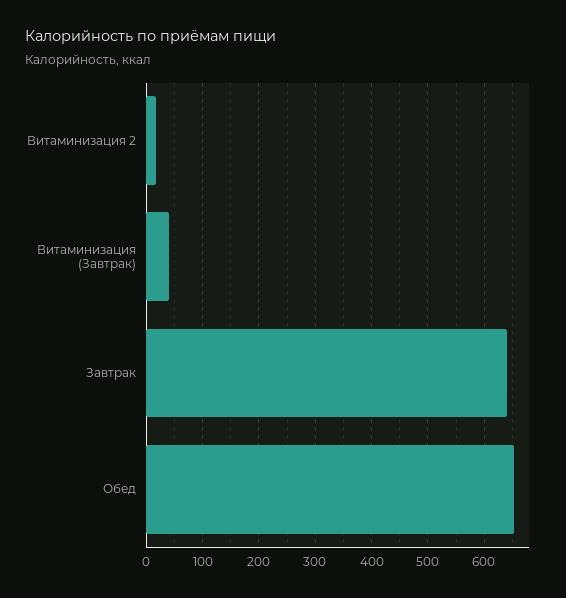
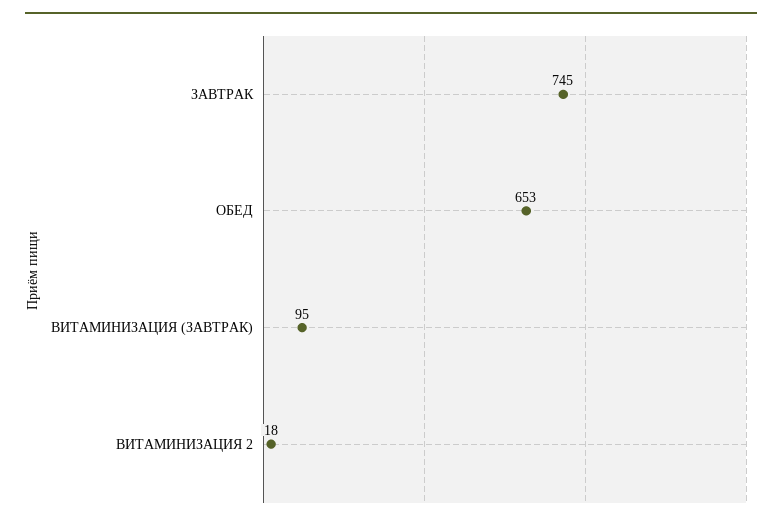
Витаминизация (Завтрак): 40 -> 95
Завтрак: 640 -> 745

